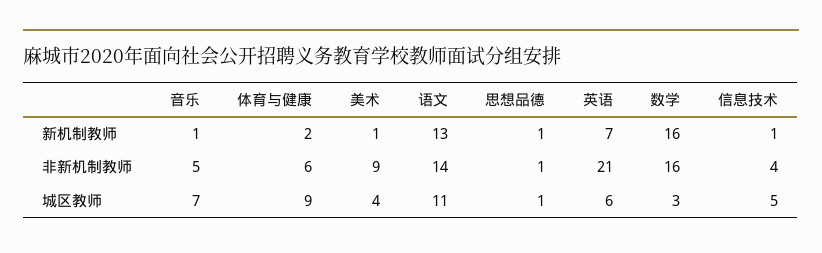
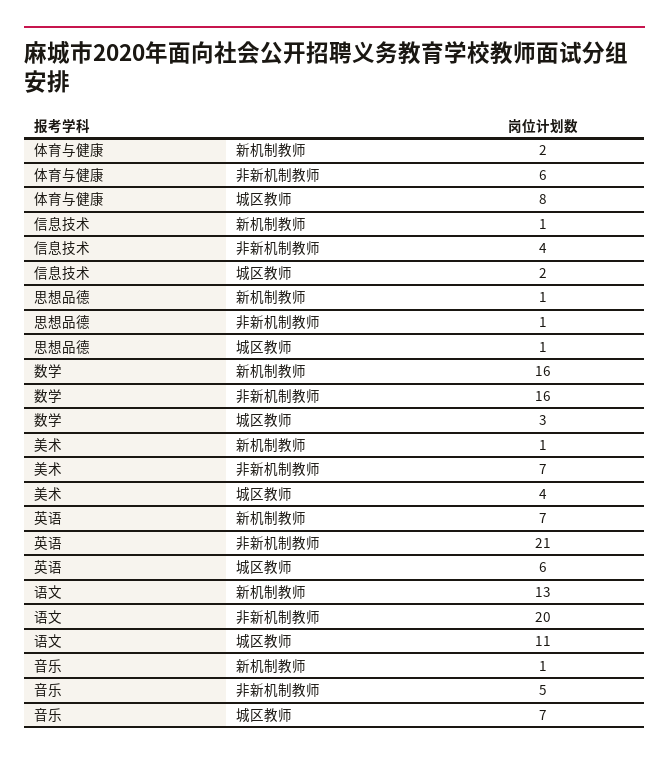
美术, 非新机制教师: 9 -> 7
语文, 非新机制教师: 14 -> 20
体育与健康, 城区教师: 9 -> 8
信息技术, 城区教师: 5 -> 2

